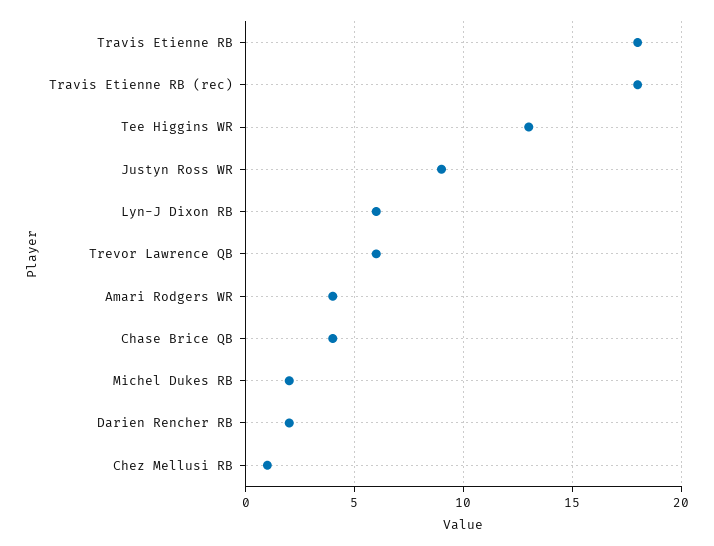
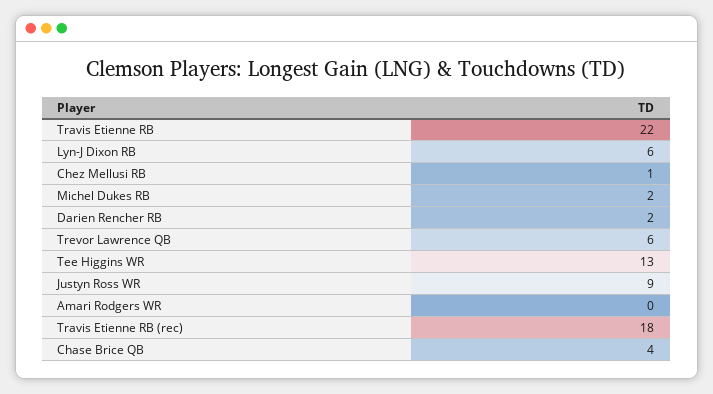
Travis Etienne RB: 18 -> 22
Amari Rodgers WR: 4 -> 0

